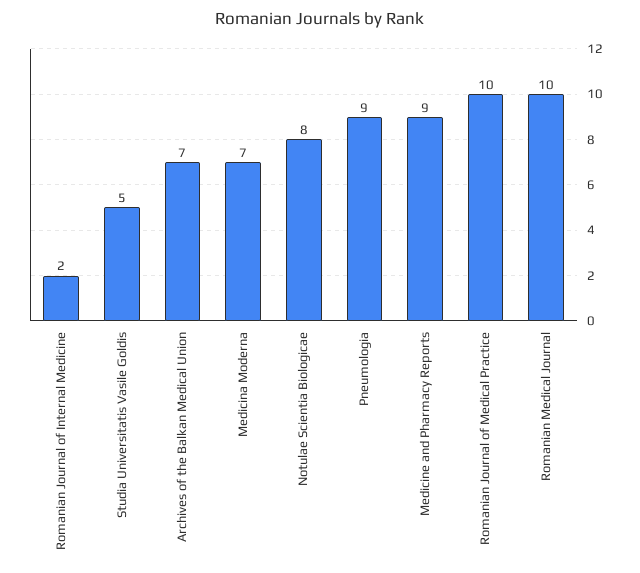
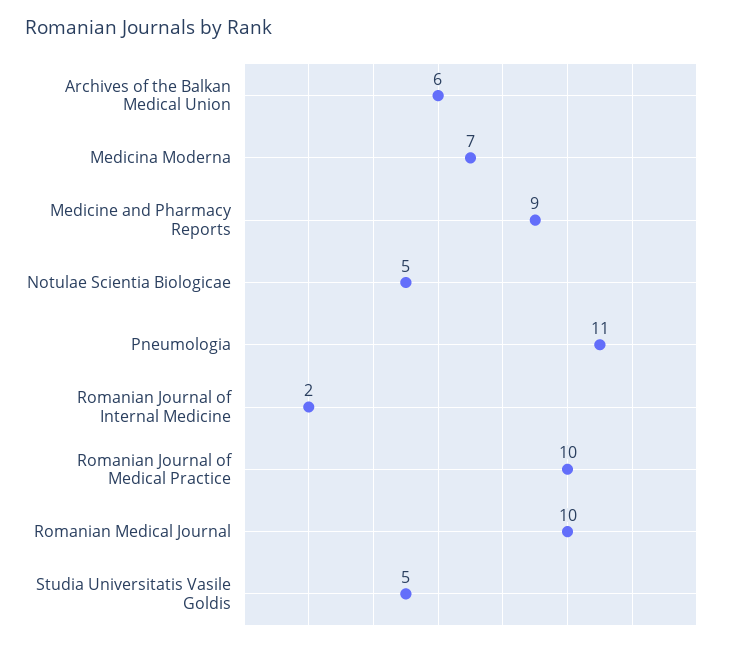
Archives of the Balkan Medical Union: 7 -> 6
Notulae Scientia Biologicae: 8 -> 5
Pneumologia: 9 -> 11

